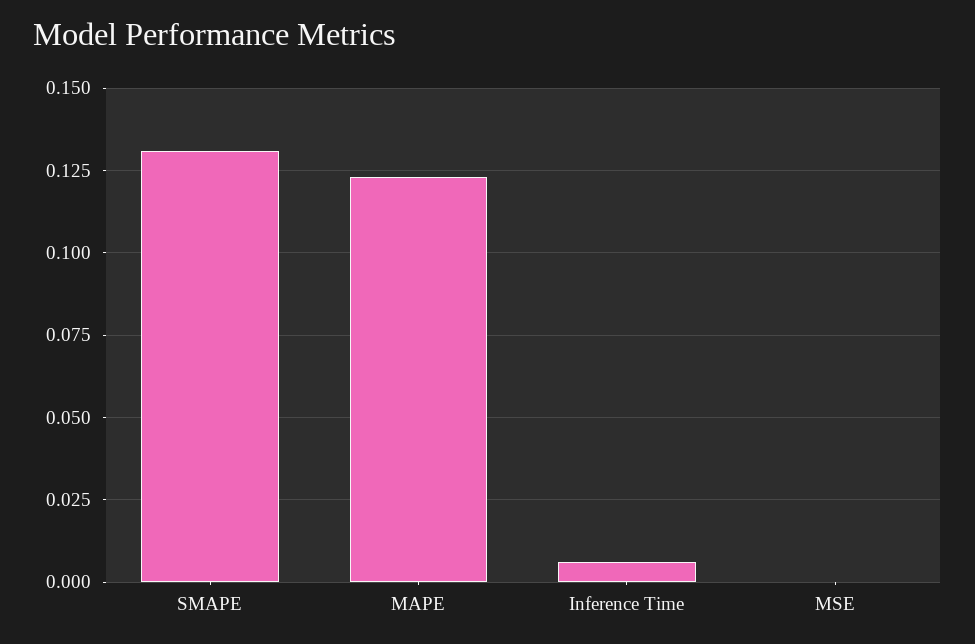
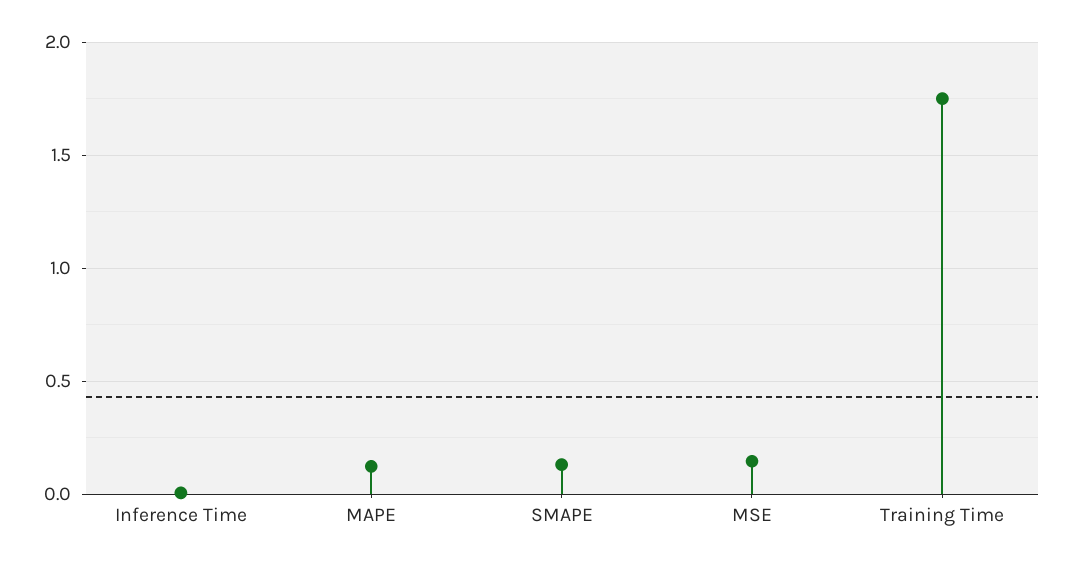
MSE: 0 -> 0.15
Training Time: none -> 1.75

